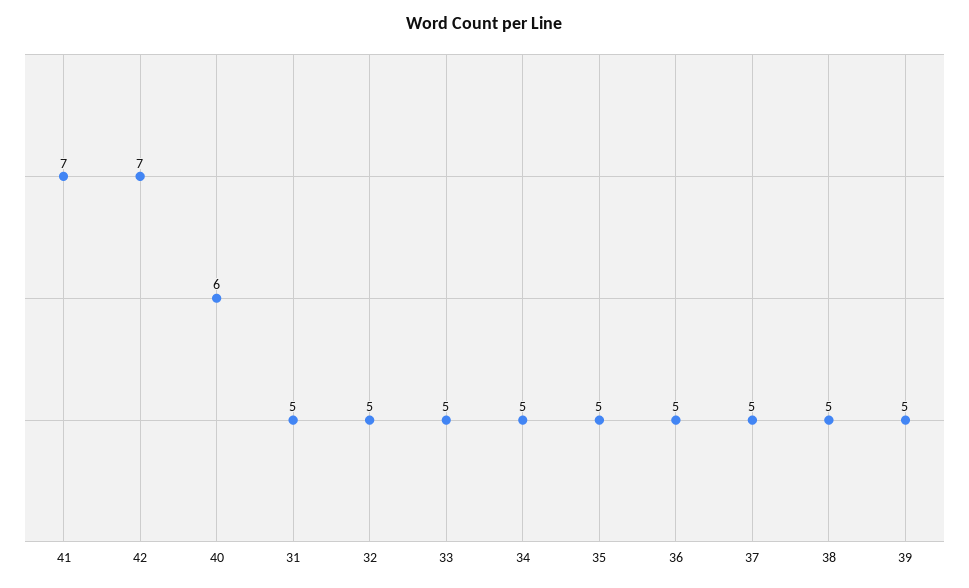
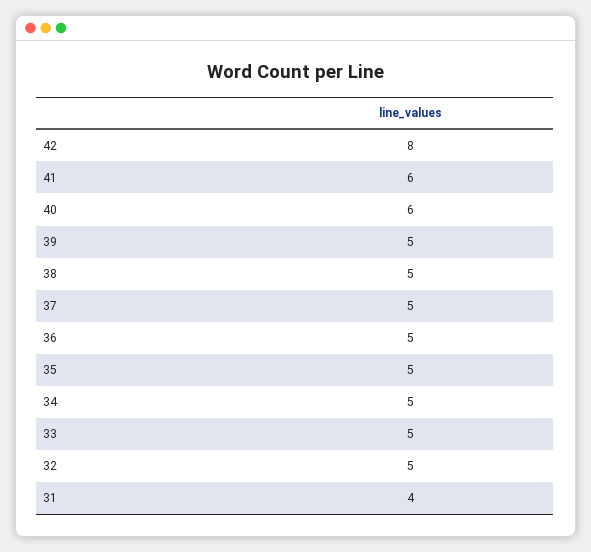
41: 7 -> 6
42: 7 -> 8
31: 5 -> 4

